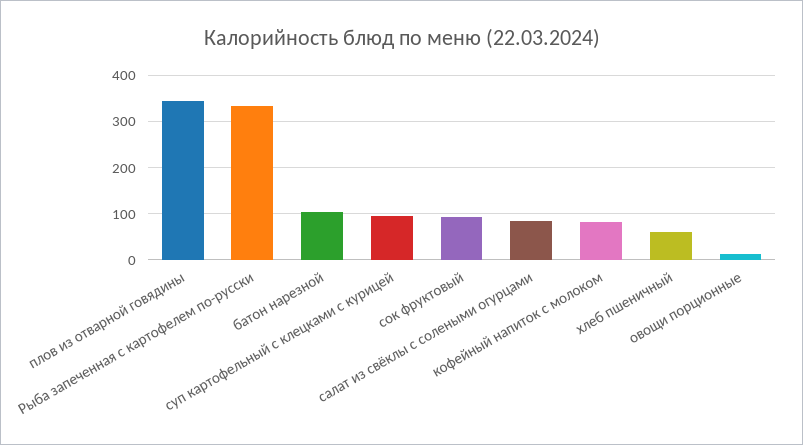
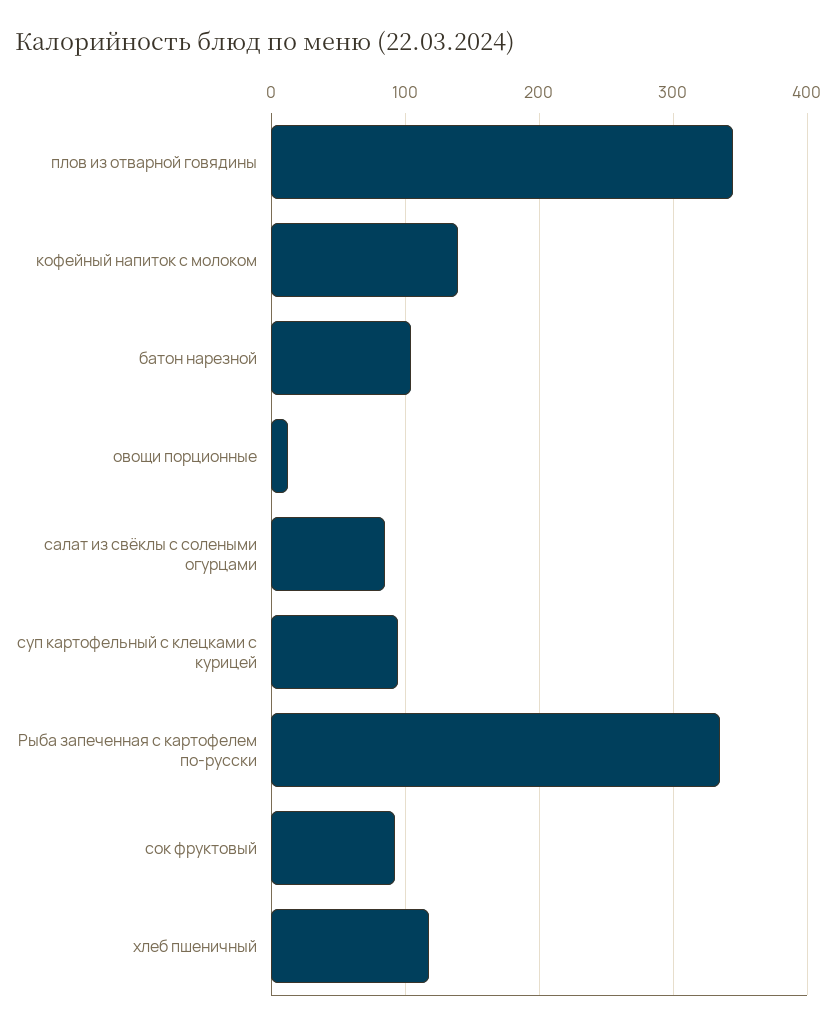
кофейный напиток с молоком: 80 -> 140
хлеб пшеничный: 60 -> 120

